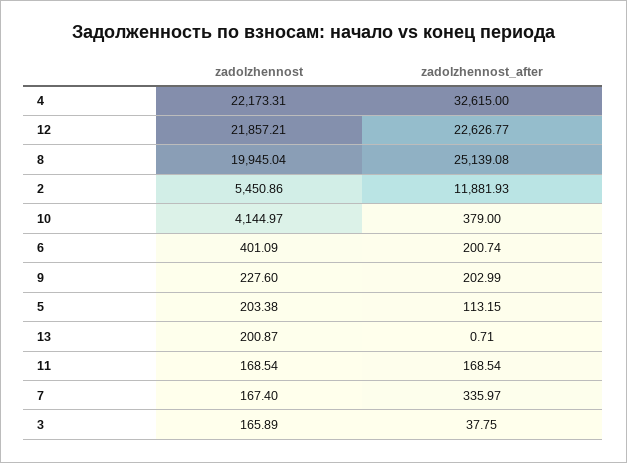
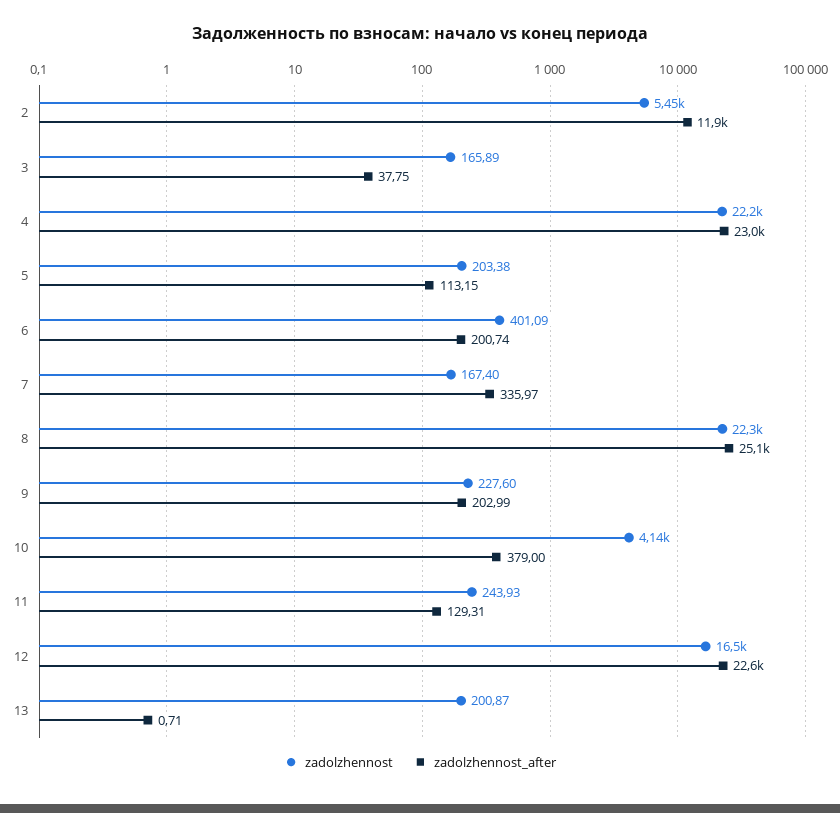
zadolzhennost_after, 4: 32615 -> 23000
zadolzhennost, 12: 21857.21 -> 16500
zadolzhennost, 8: 19945.04 -> 22300
zadolzhennost, 11: 168.54 -> 243.93
zadolzhennost_after, 11: 168.54 -> 129.31

